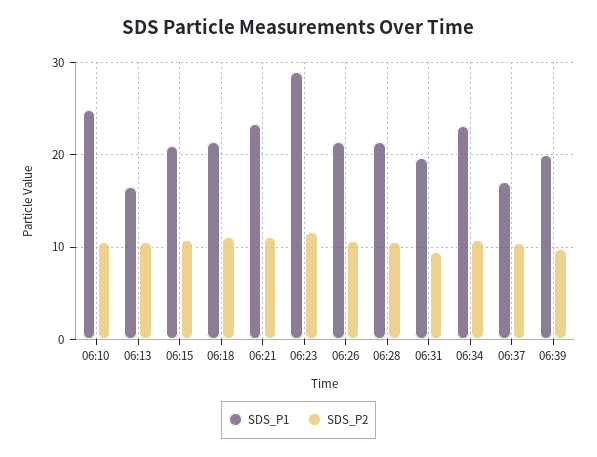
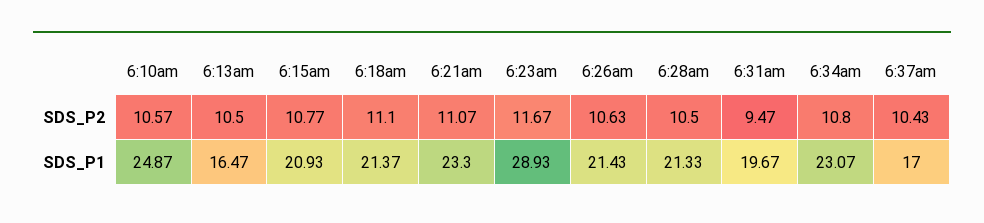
SDS_P1, 06:39: 20 -> none
SDS_P2, 06:39: 10 -> none

